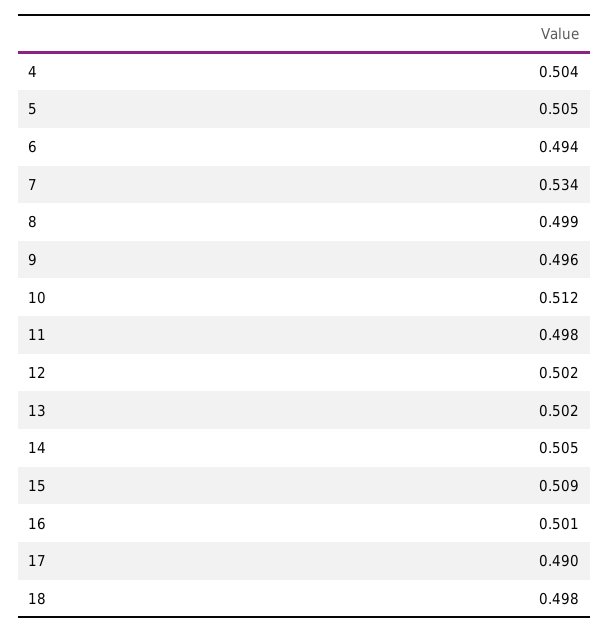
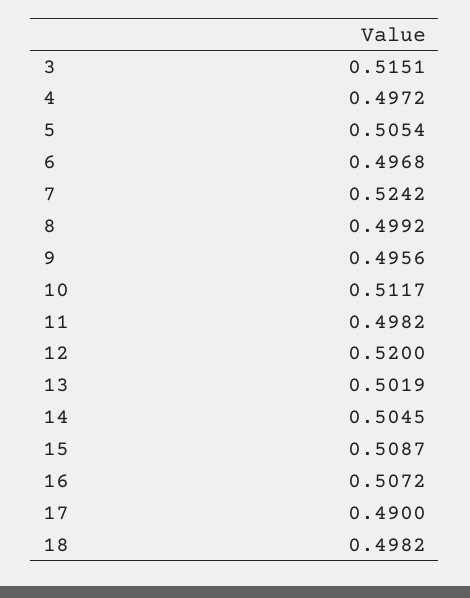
4: 0.504 -> 0.4972
6: 0.494 -> 0.4968
7: 0.534 -> 0.5242
12: 0.502 -> 0.52
16: 0.501 -> 0.5072
3: none -> 0.5151

